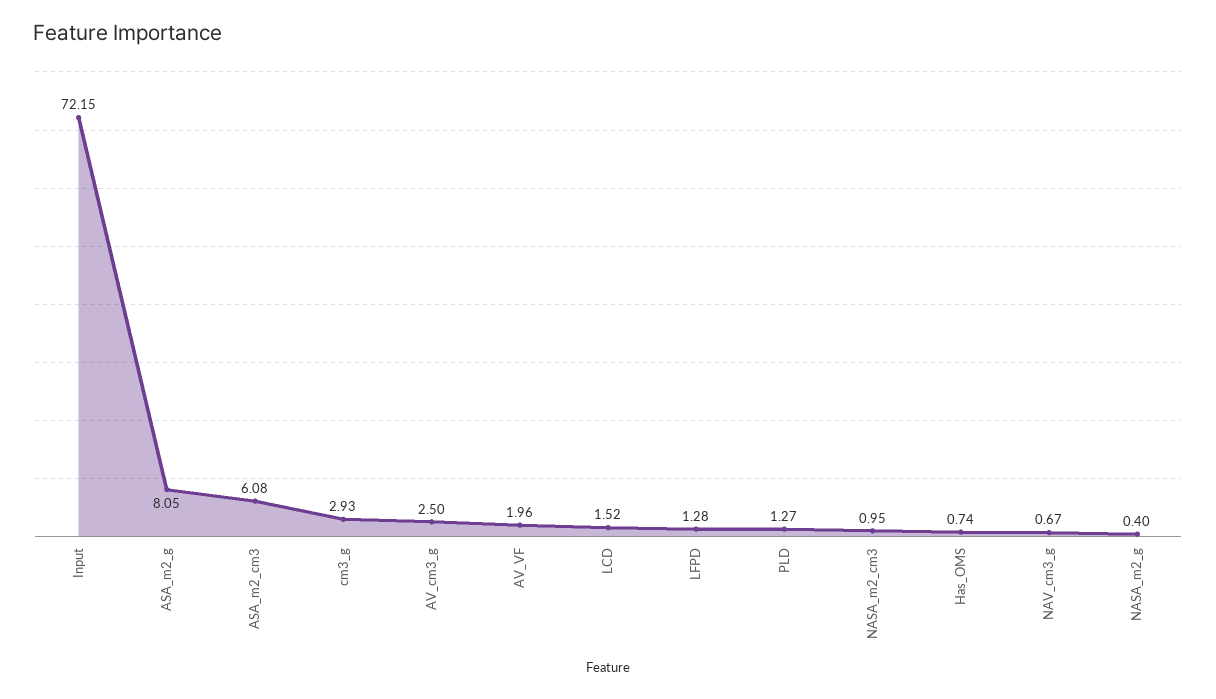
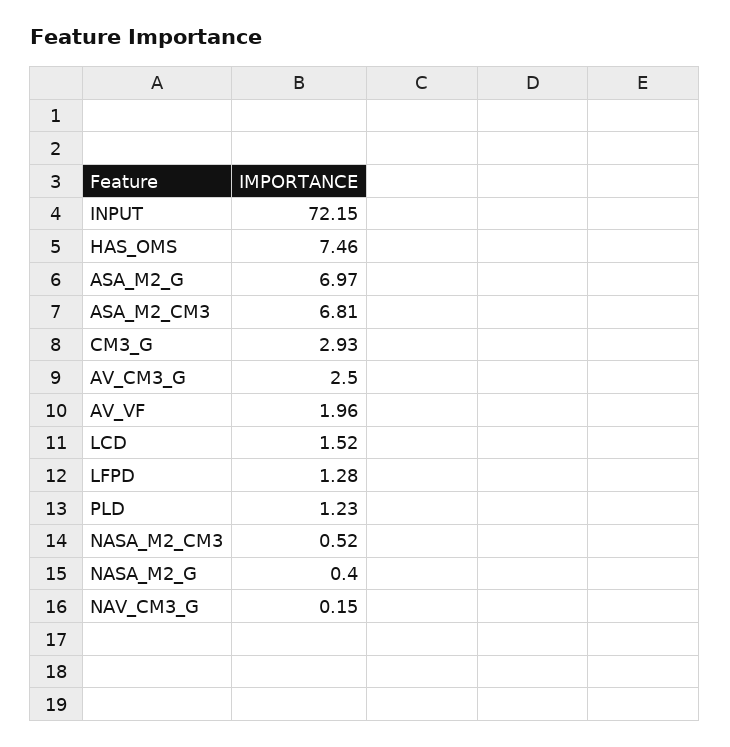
ASA_m2_g: 8.05 -> 6.97
ASA_m2_cm3: 6.08 -> 6.81
PLD: 1.27 -> 1.23
NASA_m2_cm3: 0.95 -> 0.52
Has_OMS: 0.74 -> 7.46
NAV_cm3_g: 0.67 -> 0.15

